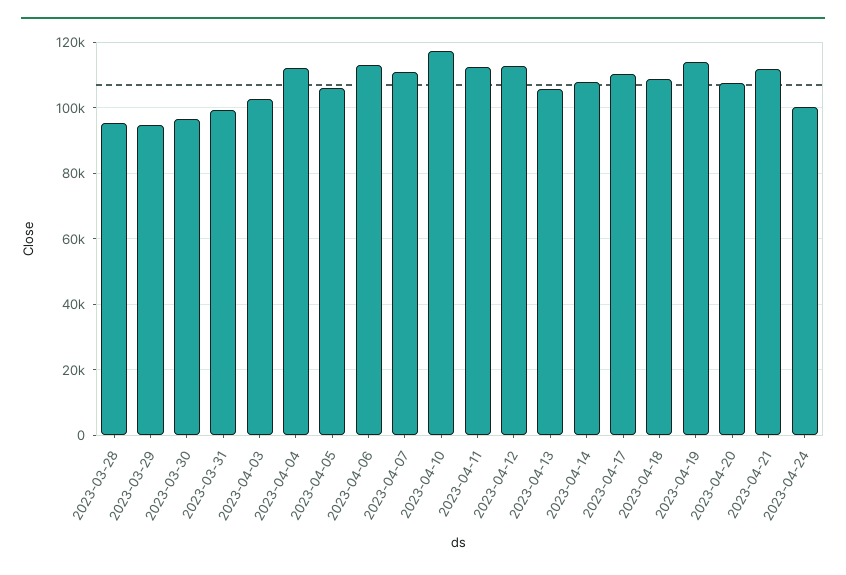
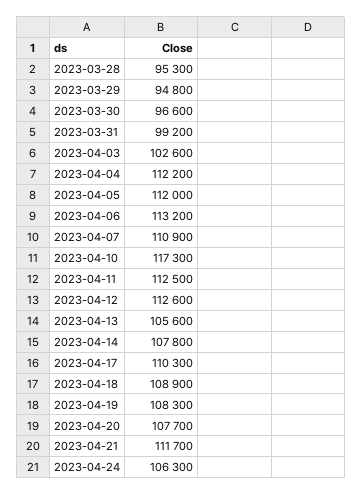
2023-04-05: 106000 -> 112000
2023-04-19: 114000 -> 108300
2023-04-24: 100000 -> 106300

